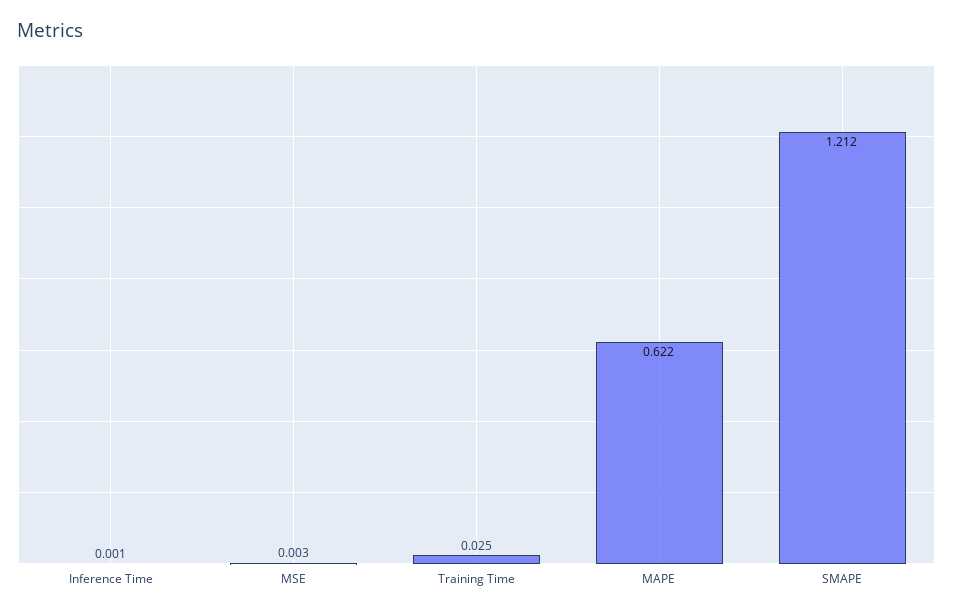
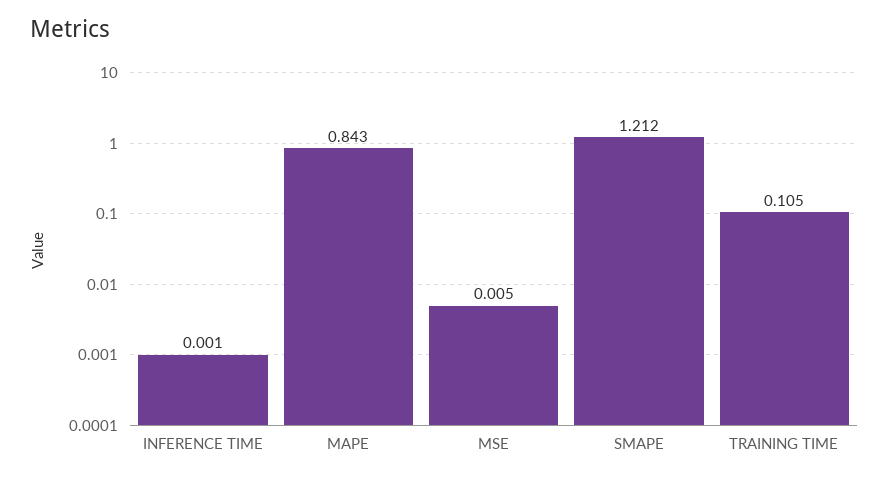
MSE: 0.003 -> 0.005
Training Time: 0.025 -> 0.105
MAPE: 0.622 -> 0.843

